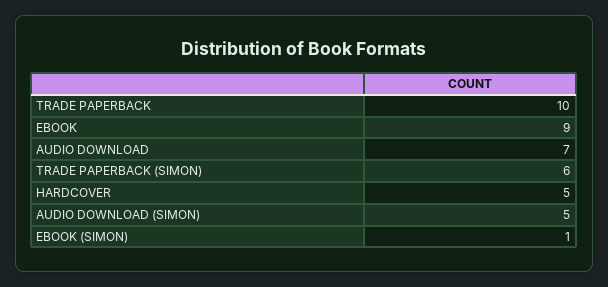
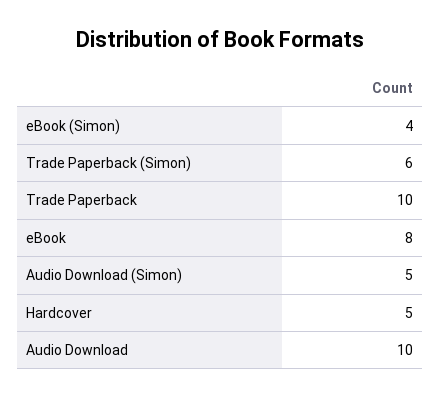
EBOOK: 9 -> 8
AUDIO DOWNLOAD: 7 -> 10
EBOOK (SIMON): 1 -> 4

